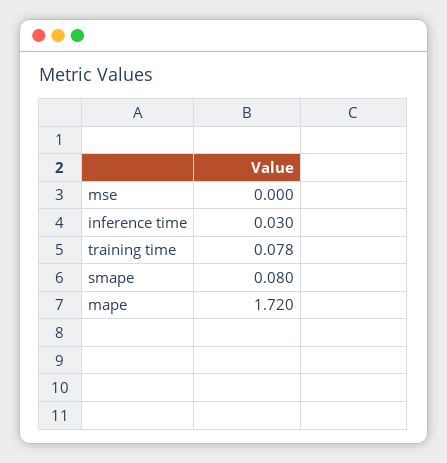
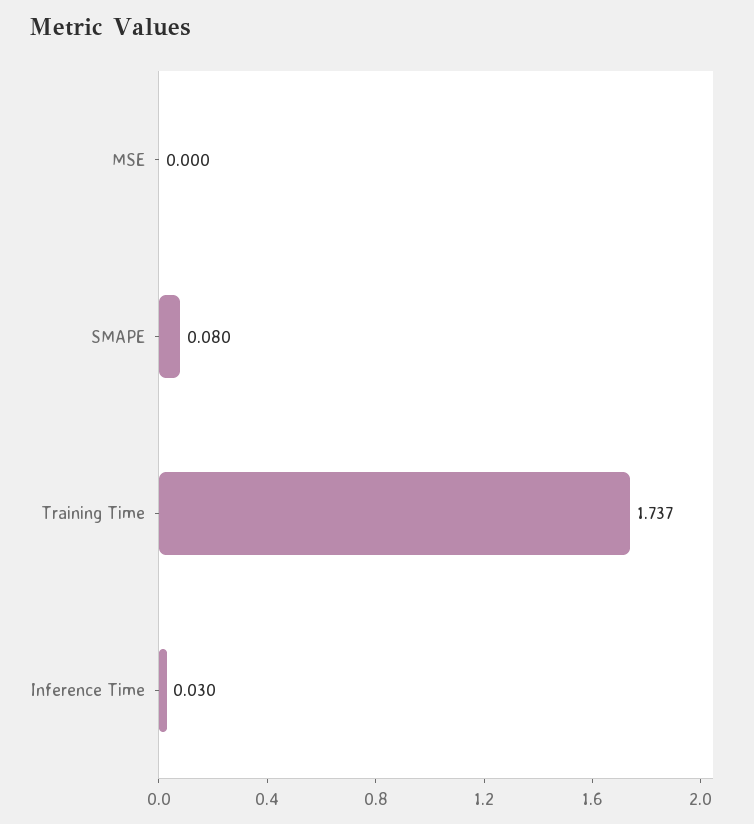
training time: 0.078 -> 1.737
mape: 1.72 -> none

